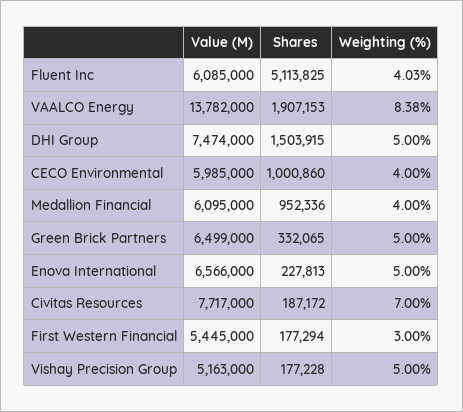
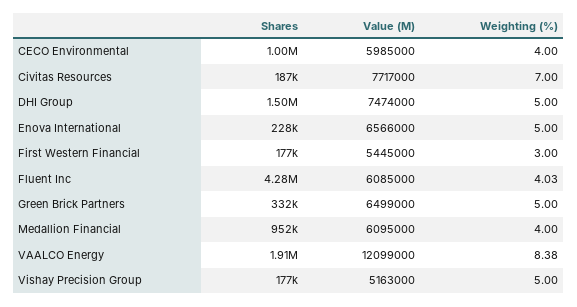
Shares, Fluent Inc: 5113825 -> 4280000
Value (M), VAALCO Energy: 13782000 -> 12099000

